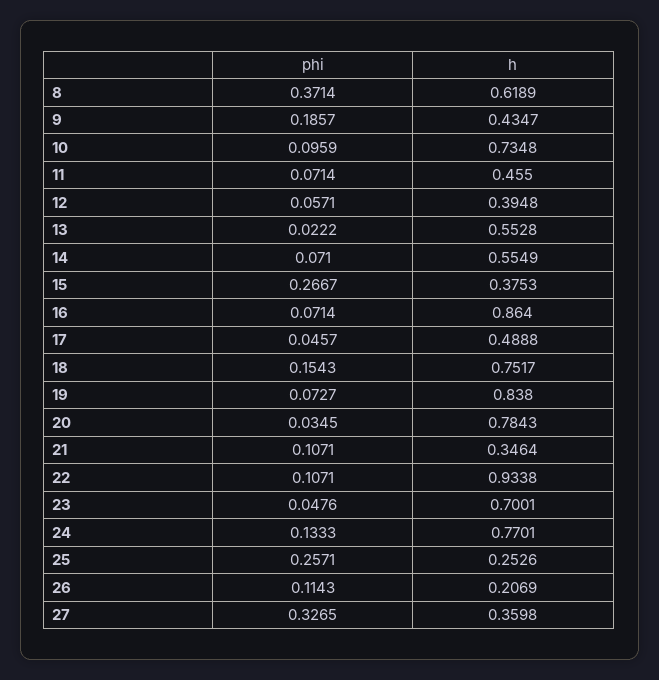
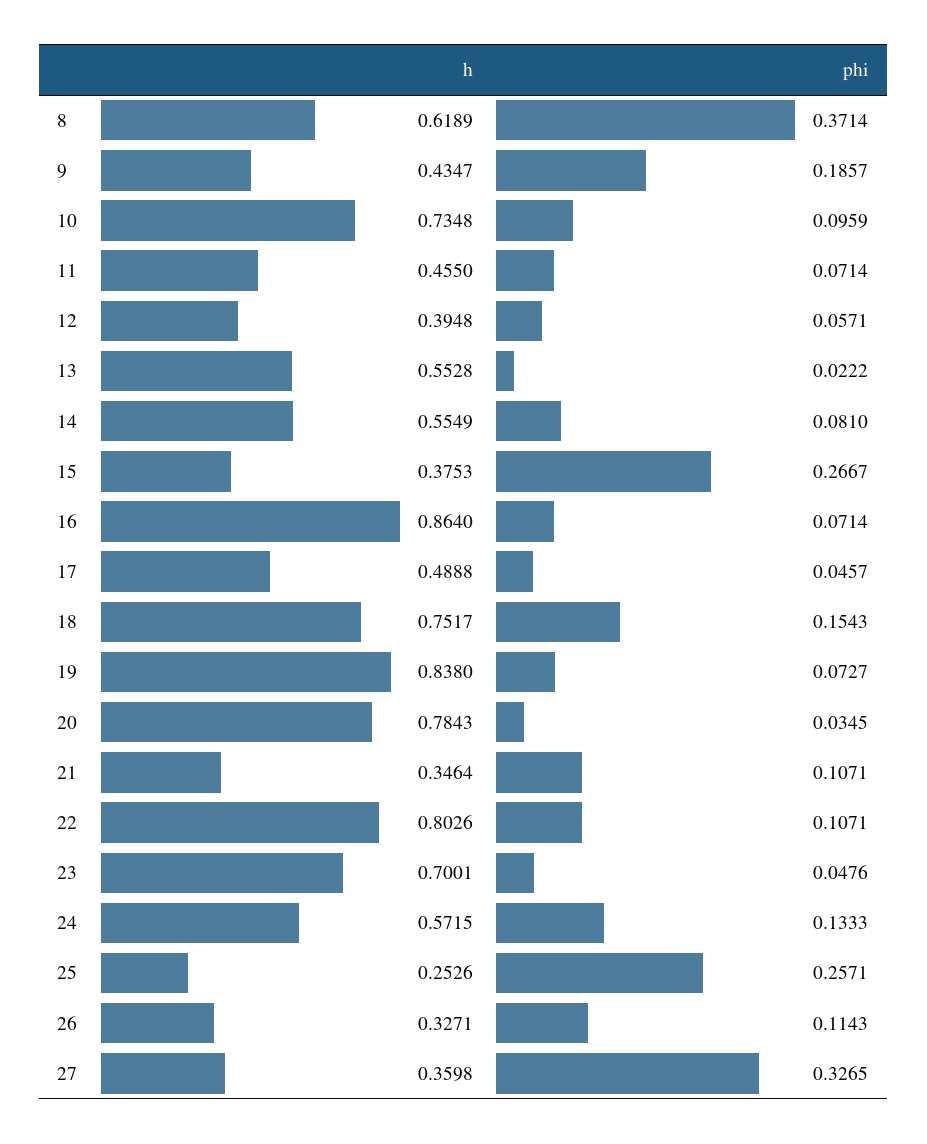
phi, 14: 0.071 -> 0.081
h, 22: 0.9338 -> 0.8026
h, 24: 0.7701 -> 0.5715
h, 26: 0.2069 -> 0.3271

